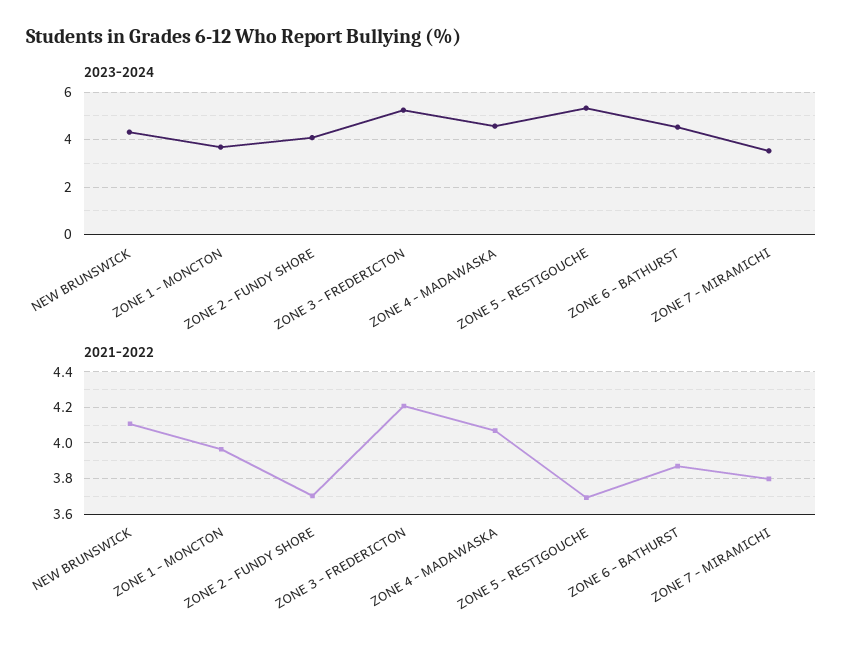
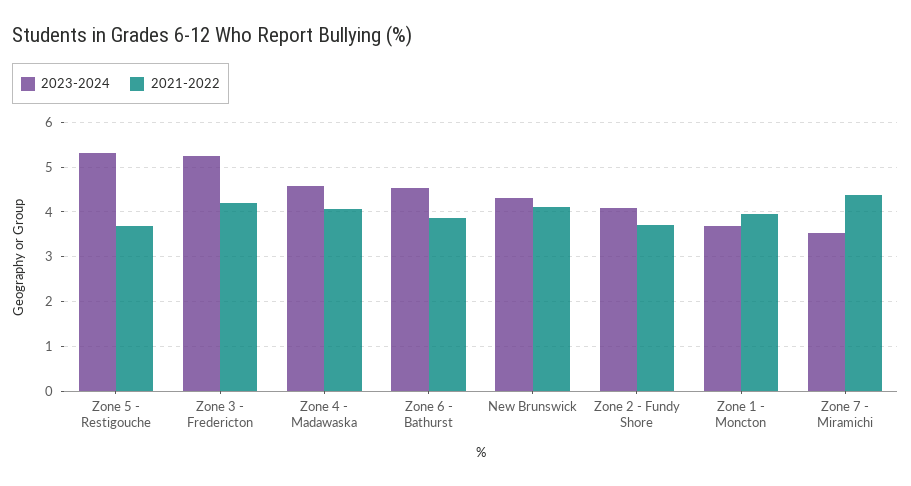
2021-2022, ZONE 7 - MIRAMICHI: 3.8 -> 4.4

